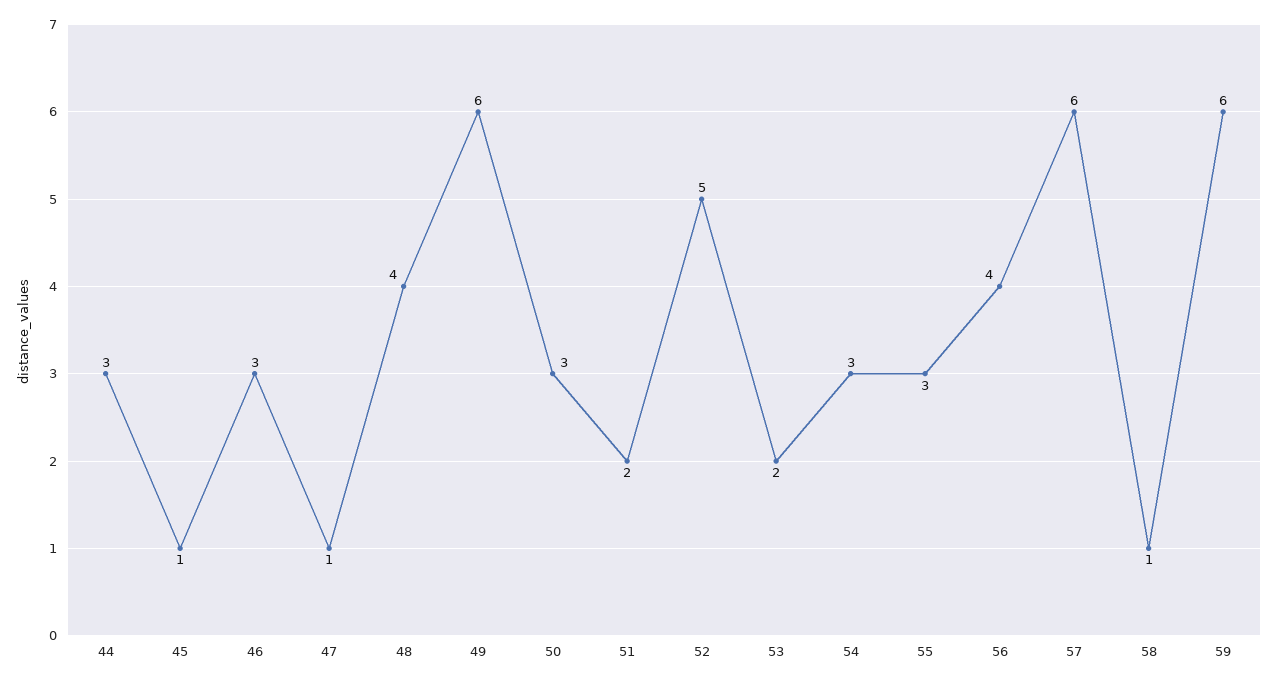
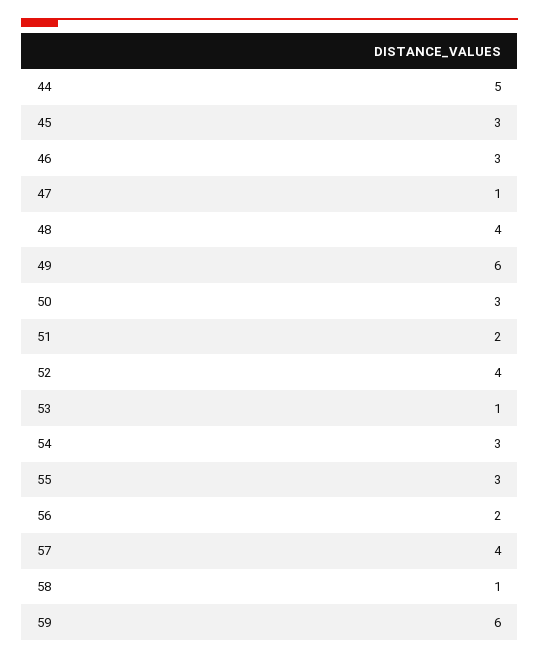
44: 3 -> 5
45: 1 -> 3
52: 5 -> 4
53: 2 -> 1
56: 4 -> 2
57: 6 -> 4

